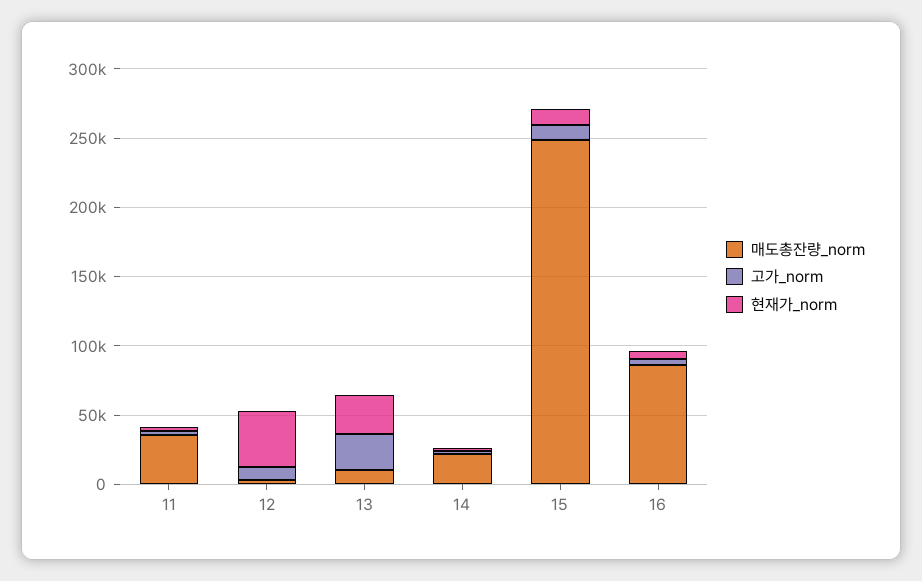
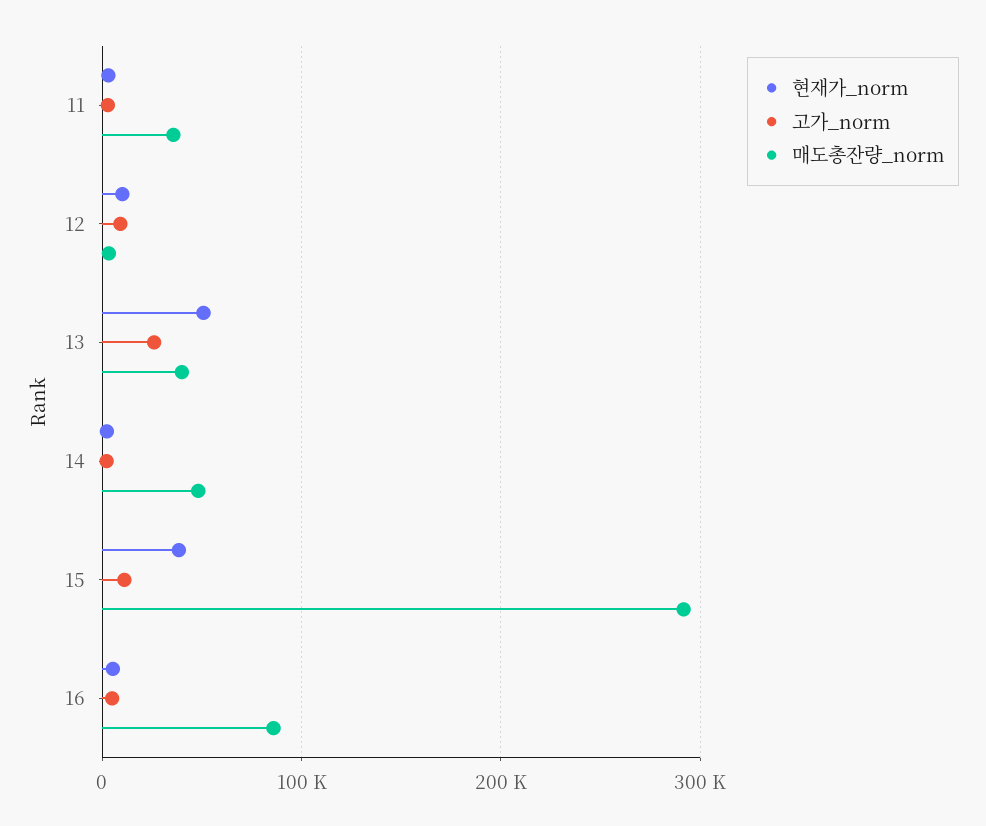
현재가_norm, 12: 40000 -> 10000
매도총잔량_norm, 13: 10000 -> 40000
현재가_norm, 13: 30000 -> 50000
매도총잔량_norm, 14: 20000 -> 50000
매도총잔량_norm, 15: 250000 -> 290000
현재가_norm, 15: 10000 -> 40000

